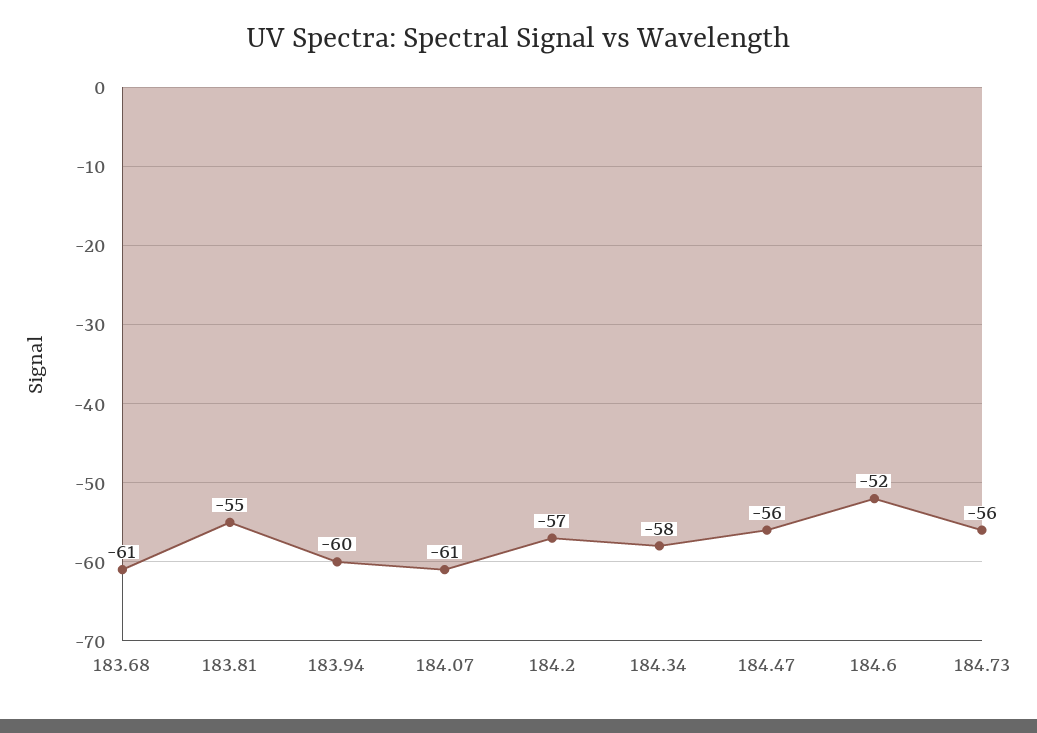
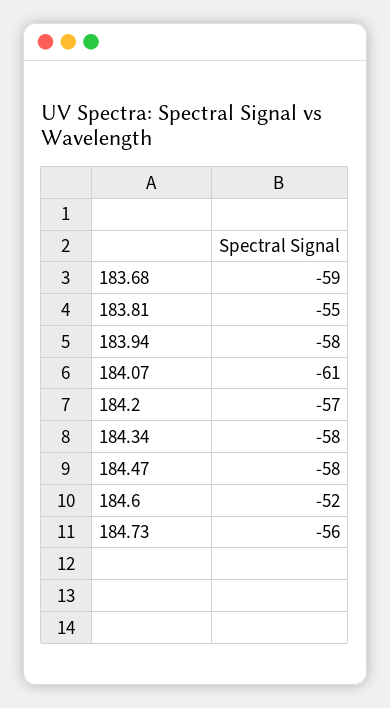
183.68: -61 -> -59
183.94: -60 -> -58
184.47: -56 -> -58

